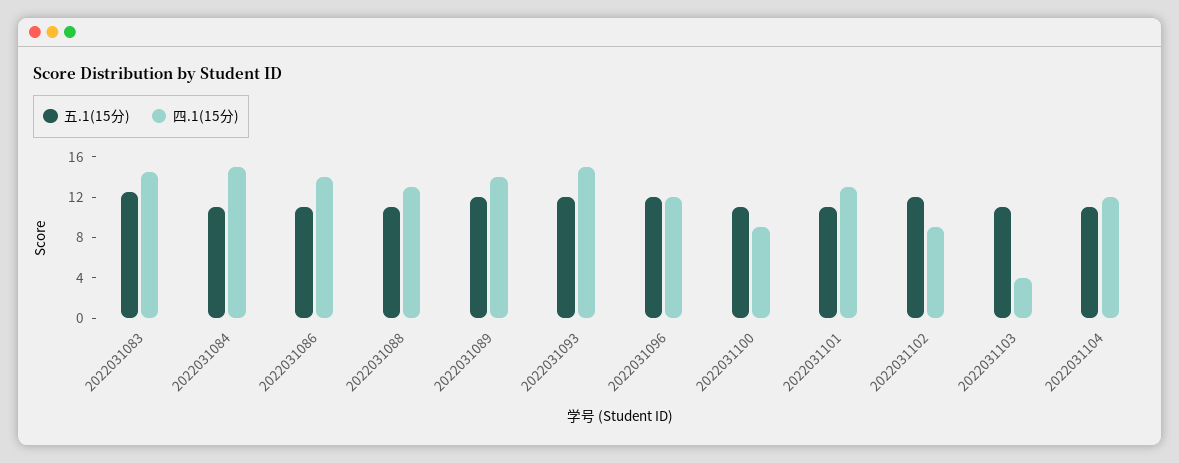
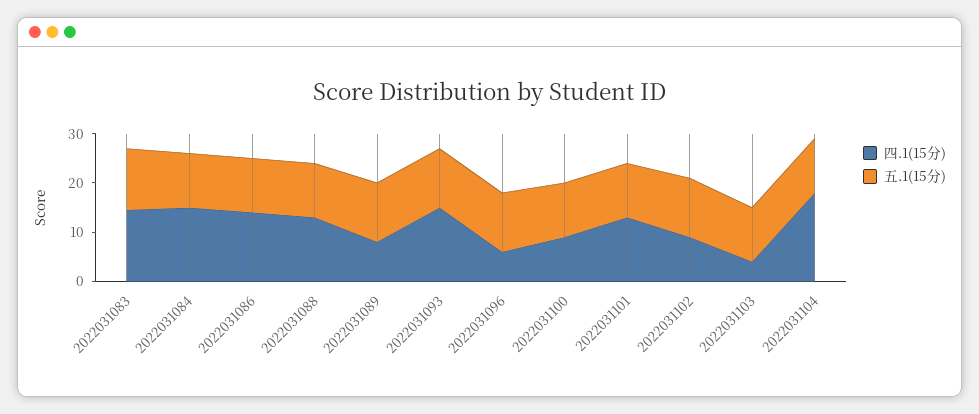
四.1(15分), 2022031089: 14 -> 8
四.1(15分), 2022031096: 12 -> 6
四.1(15分), 2022031104: 12 -> 18

